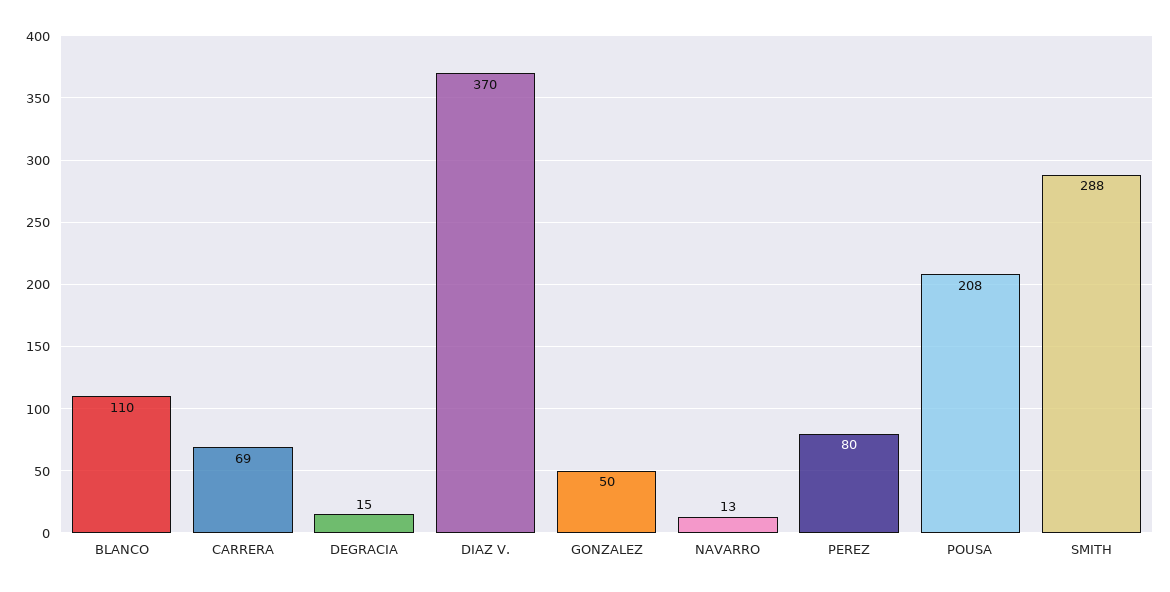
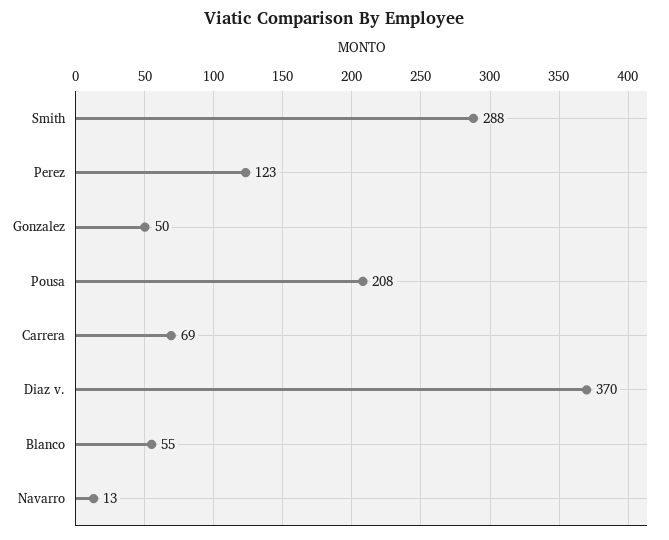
BLANCO: 110 -> 55
DEGRACIA: 15 -> none
PEREZ: 80 -> 123

